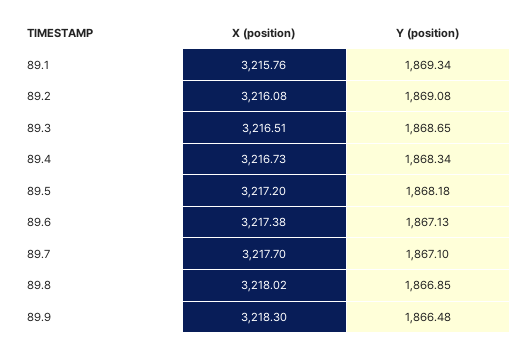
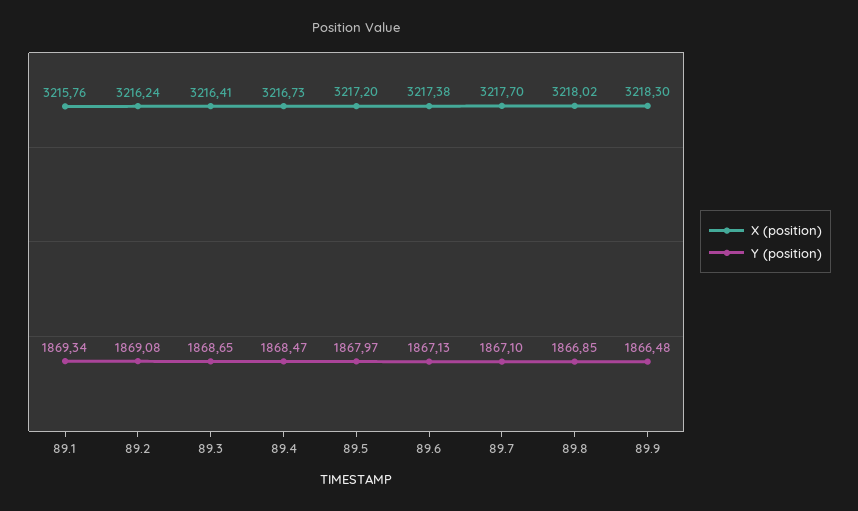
X (position), 89.2: 3216.08 -> 3216.24
X (position), 89.3: 3216.51 -> 3216.41
Y (position), 89.4: 1868.34 -> 1868.47
Y (position), 89.5: 1868.18 -> 1867.97

